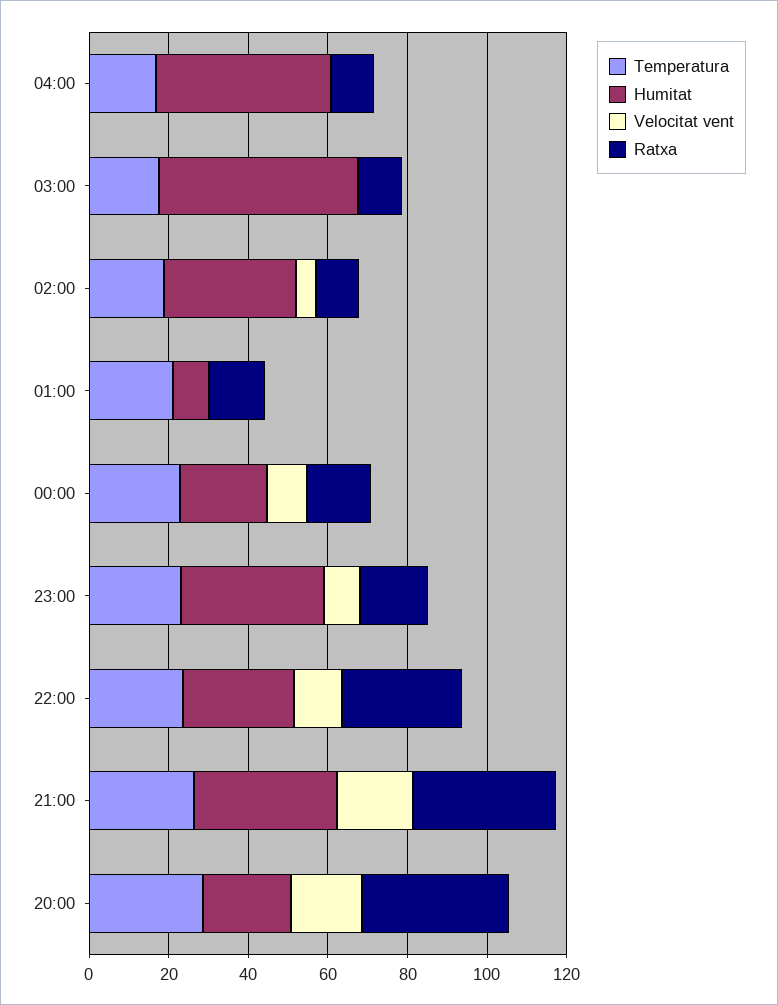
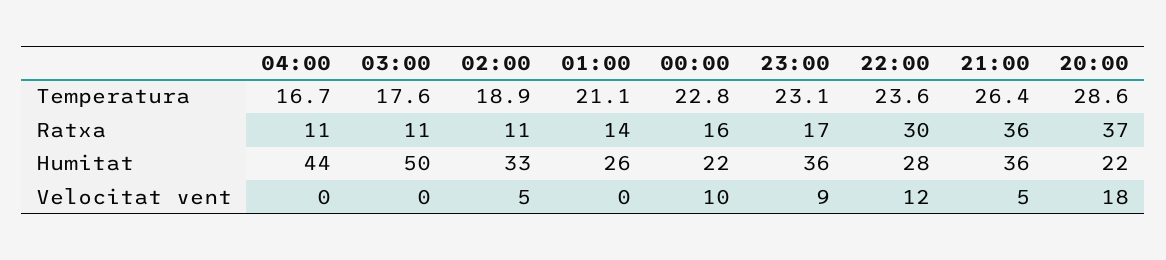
Humitat, 01:00: 10 -> 26
Velocitat vent, 21:00: 20 -> 5

